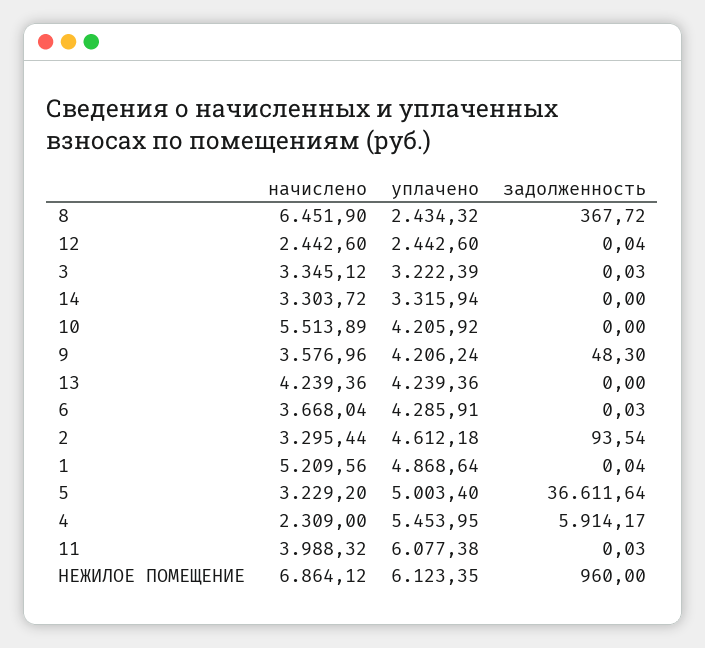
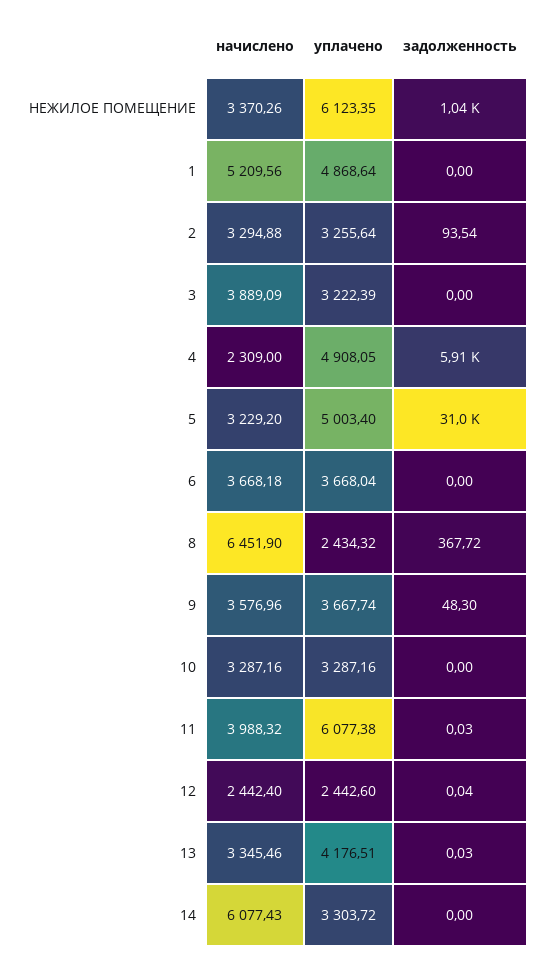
начислено, 12: 2442.6 -> 2442.4
начислено, 3: 3345.12 -> 3889.09
задолженность, 3: 0.03 -> 0
начислено, 14: 3303.72 -> 6077.43
уплачено, 14: 3315.94 -> 3303.72
начислено, 10: 5513.89 -> 3287.16
уплачено, 10: 4205.92 -> 3287.16
уплачено, 9: 4206.24 -> 3667.74
начислено, 13: 4239.36 -> 3345.46
уплачено, 13: 4239.36 -> 4176.51
задолженность, 13: 0 -> 0.03
начислено, 6: 3668.04 -> 3668.18
уплачено, 6: 4285.91 -> 3668.04
задолженность, 6: 0.03 -> 0
начислено, 2: 3295.44 -> 3294.88
уплачено, 2: 4612.18 -> 3255.64
задолженность, 1: 0.04 -> 0
задолженность, 5: 36611.64 -> 31000
уплачено, 4: 5453.95 -> 4908.05
начислено, НЕЖИЛОЕ ПОМЕЩЕНИЕ: 6864.12 -> 3370.26
задолженность, НЕЖИЛОЕ ПОМЕЩЕНИЕ: 960 -> 1040

